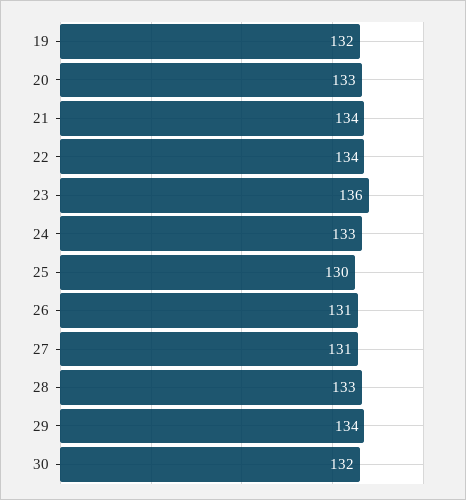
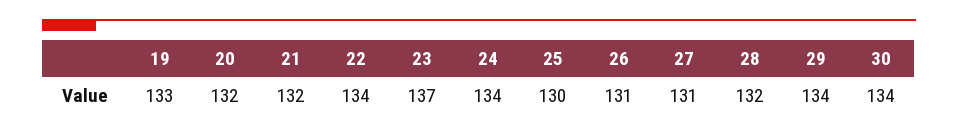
19: 132 -> 133
20: 133 -> 132
21: 134 -> 132
23: 136 -> 137
24: 133 -> 134
28: 133 -> 132
30: 132 -> 134

